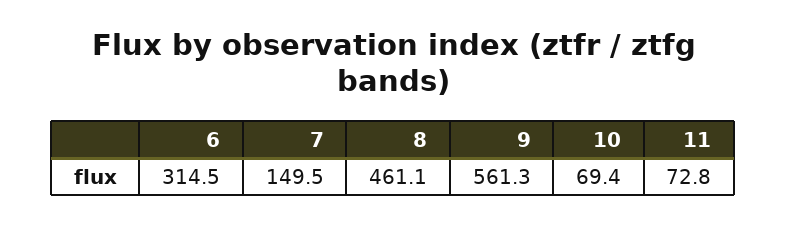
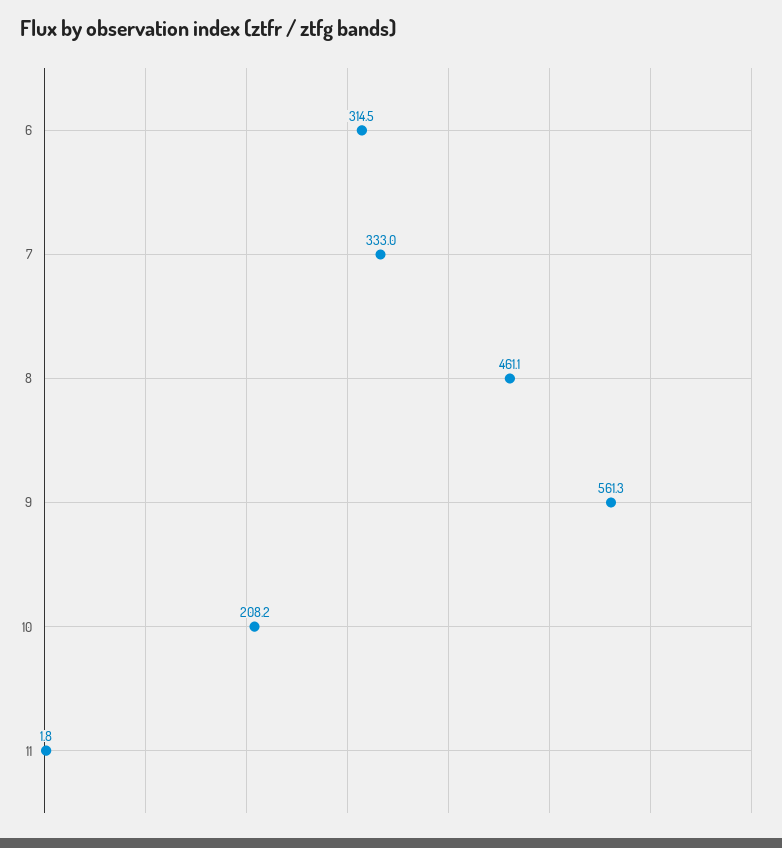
7: 149.5 -> 333
10: 69.4 -> 208.2
11: 72.8 -> 1.8

